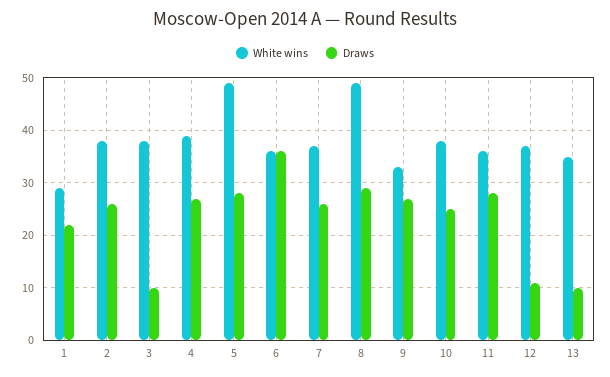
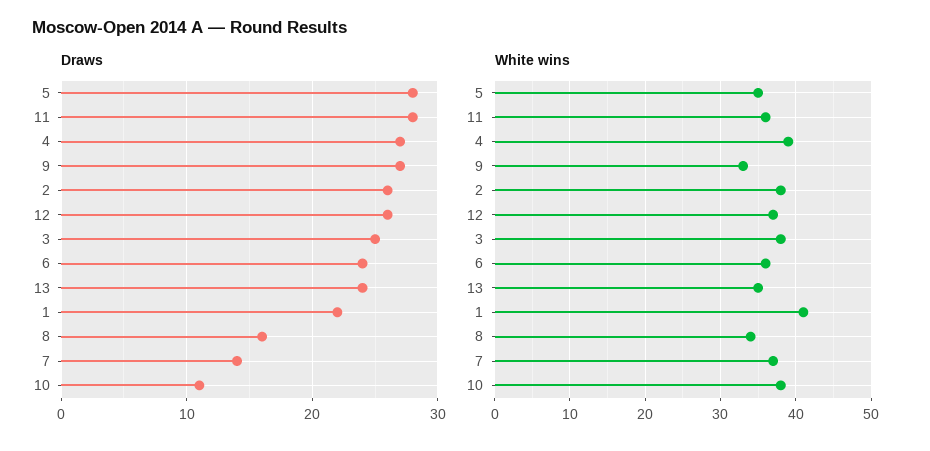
White wins, 1: 30 -> 41
Draws, 3: 10 -> 25
White wins, 5: 50 -> 35
Draws, 6: 35 -> 24
Draws, 7: 25 -> 14
White wins, 8: 50 -> 34
Draws, 8: 30 -> 16
Draws, 10: 25 -> 11
Draws, 12: 10 -> 26
Draws, 13: 10 -> 24

